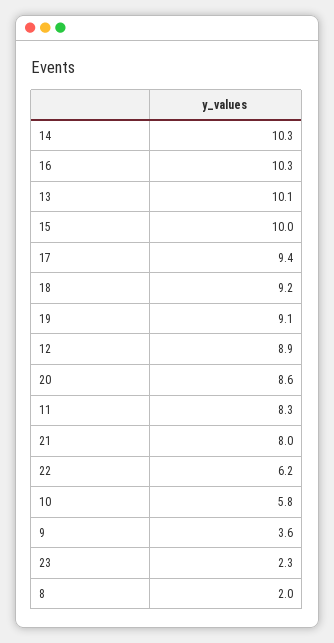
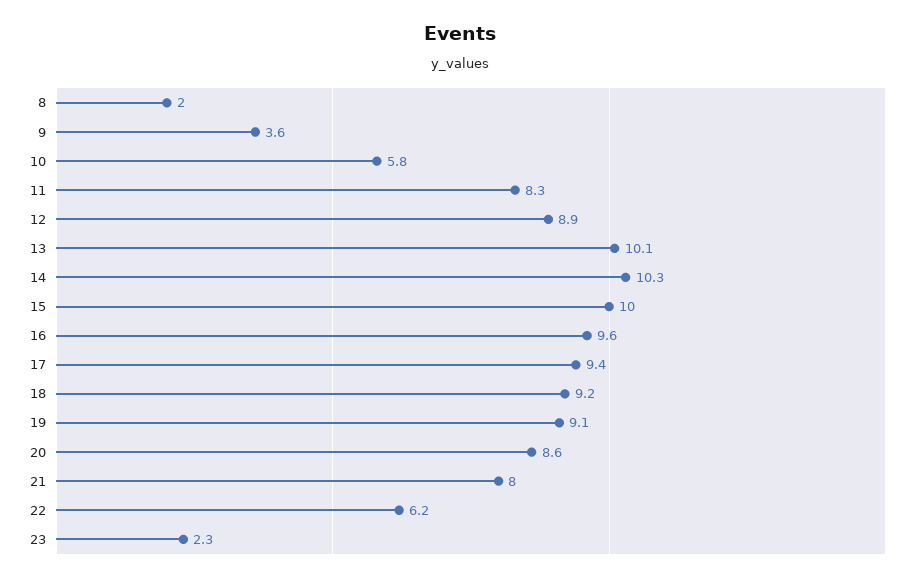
16: 10.3 -> 9.6

